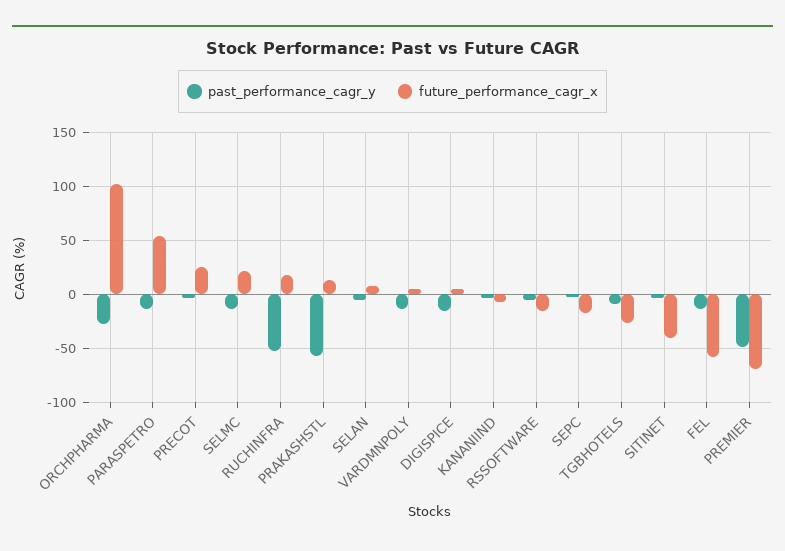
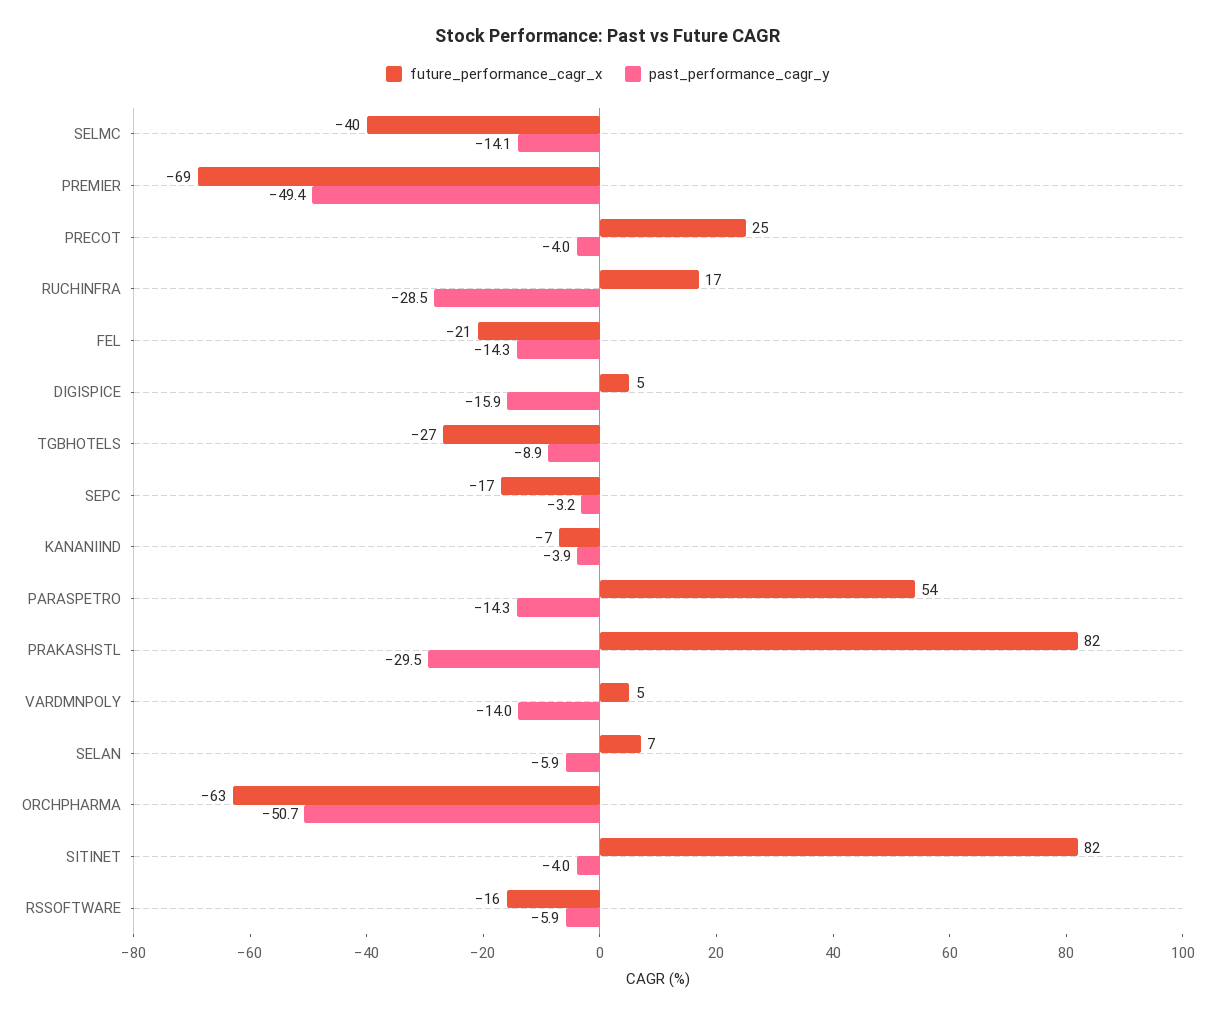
past_performance_cagr_y, ORCHPHARMA: -30 -> -50.7
future_performance_cagr_x, ORCHPHARMA: 100 -> -63
future_performance_cagr_x, SELMC: 20 -> -40
past_performance_cagr_y, RUCHINFRA: -50 -> -28.5
past_performance_cagr_y, PRAKASHSTL: -60 -> -29.5
future_performance_cagr_x, PRAKASHSTL: 10 -> 82
future_performance_cagr_x, SITINET: -40 -> 82
future_performance_cagr_x, FEL: -60 -> -21

